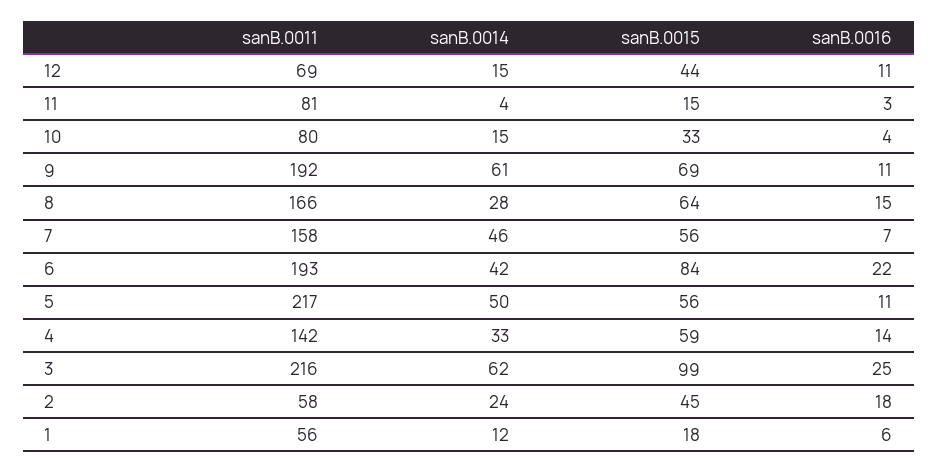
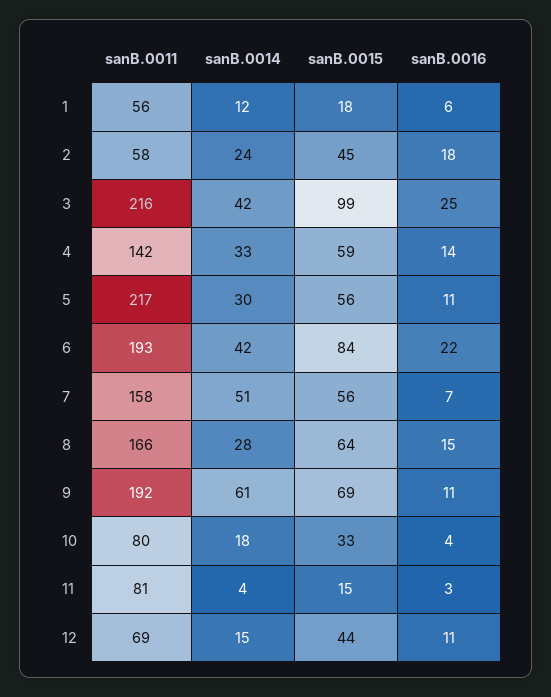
sanB.0014, 10: 15 -> 18
sanB.0014, 7: 46 -> 51
sanB.0014, 5: 50 -> 30
sanB.0014, 3: 62 -> 42

